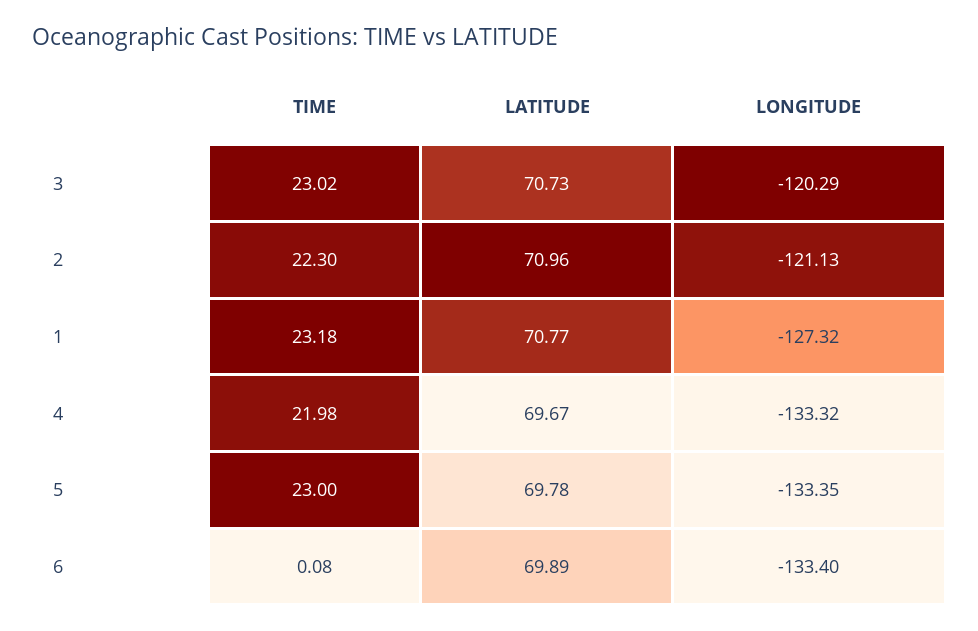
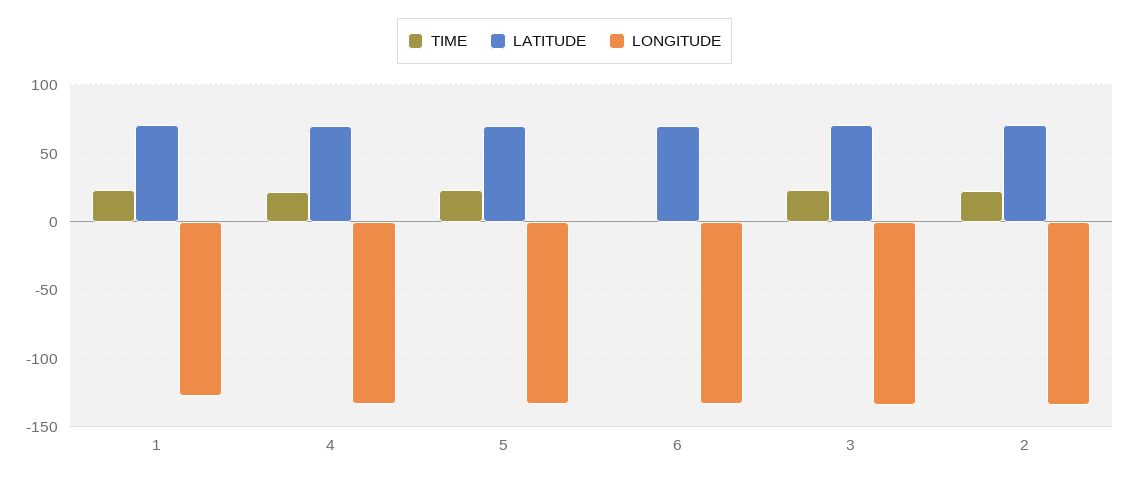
LONGITUDE, 3: -120.29 -> -135
LONGITUDE, 2: -121.13 -> -135

